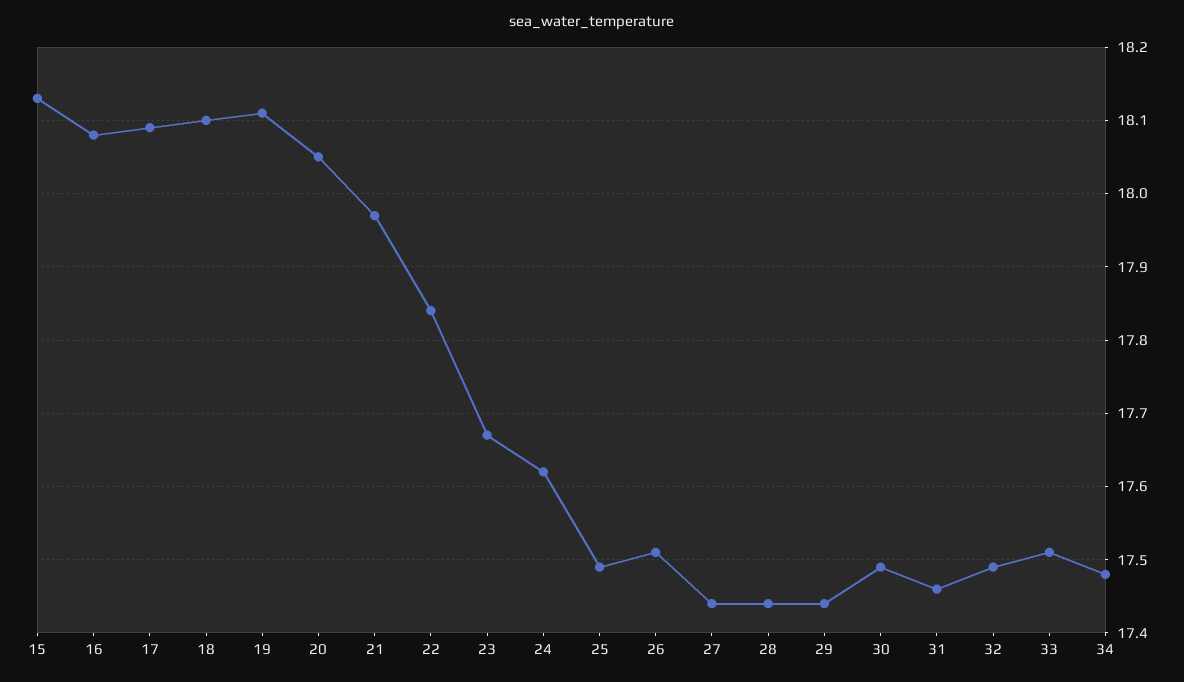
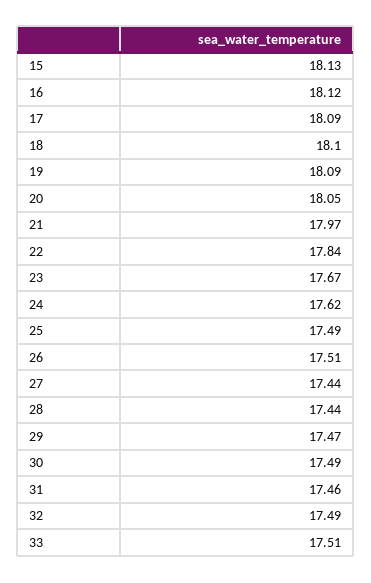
16: 18.08 -> 18.12
19: 18.11 -> 18.09
29: 17.44 -> 17.47
34: 17.48 -> none

